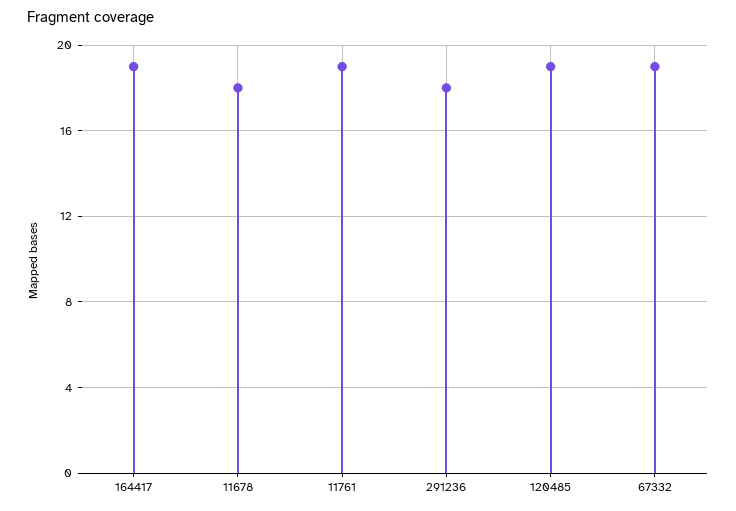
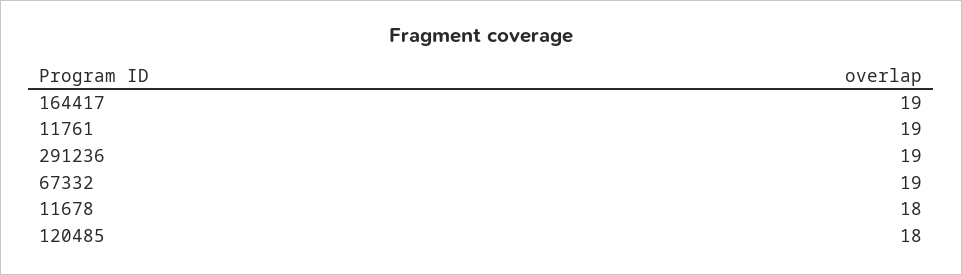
291236: 18 -> 19
120485: 19 -> 18

